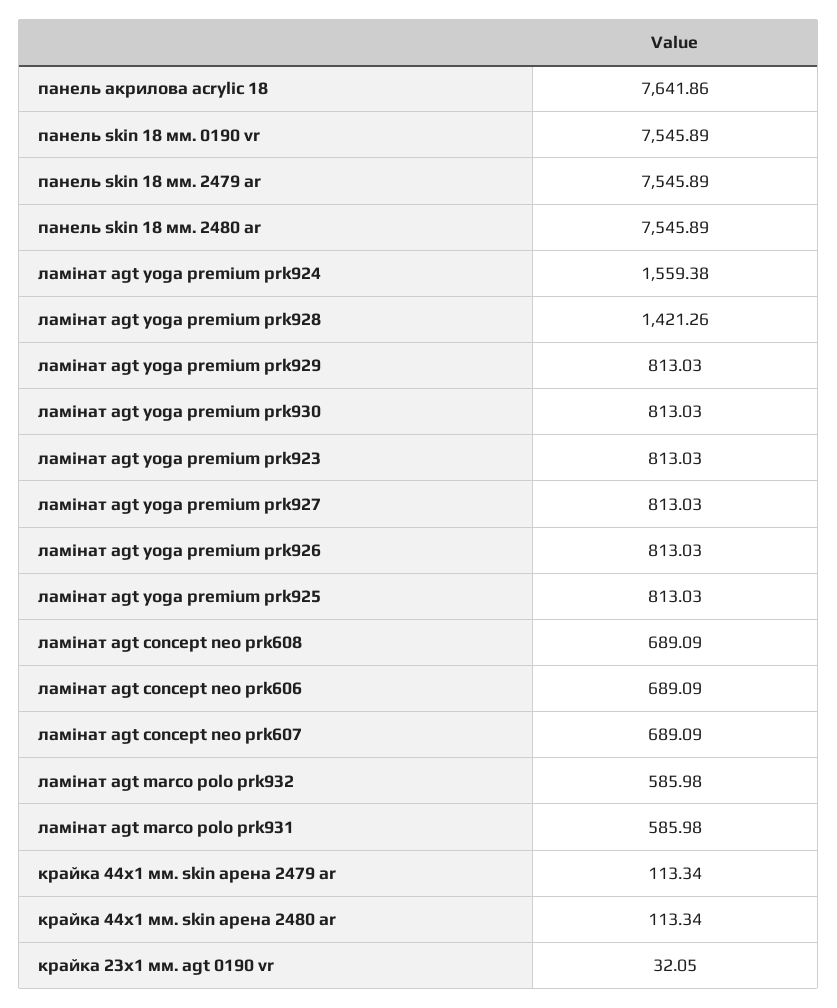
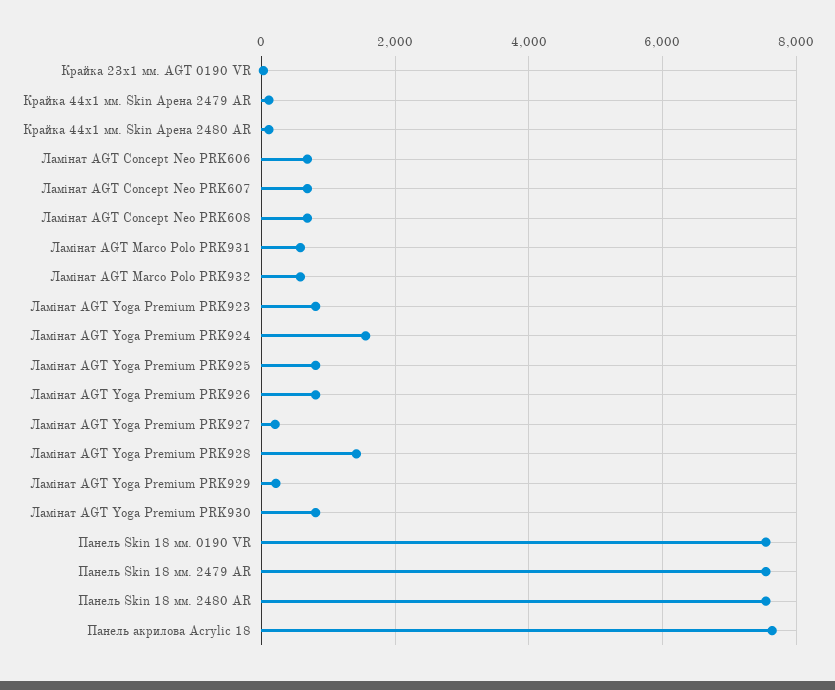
ламінат agt yoga premium prk929: 813.03 -> 200
ламінат agt yoga premium prk927: 813.03 -> 200

